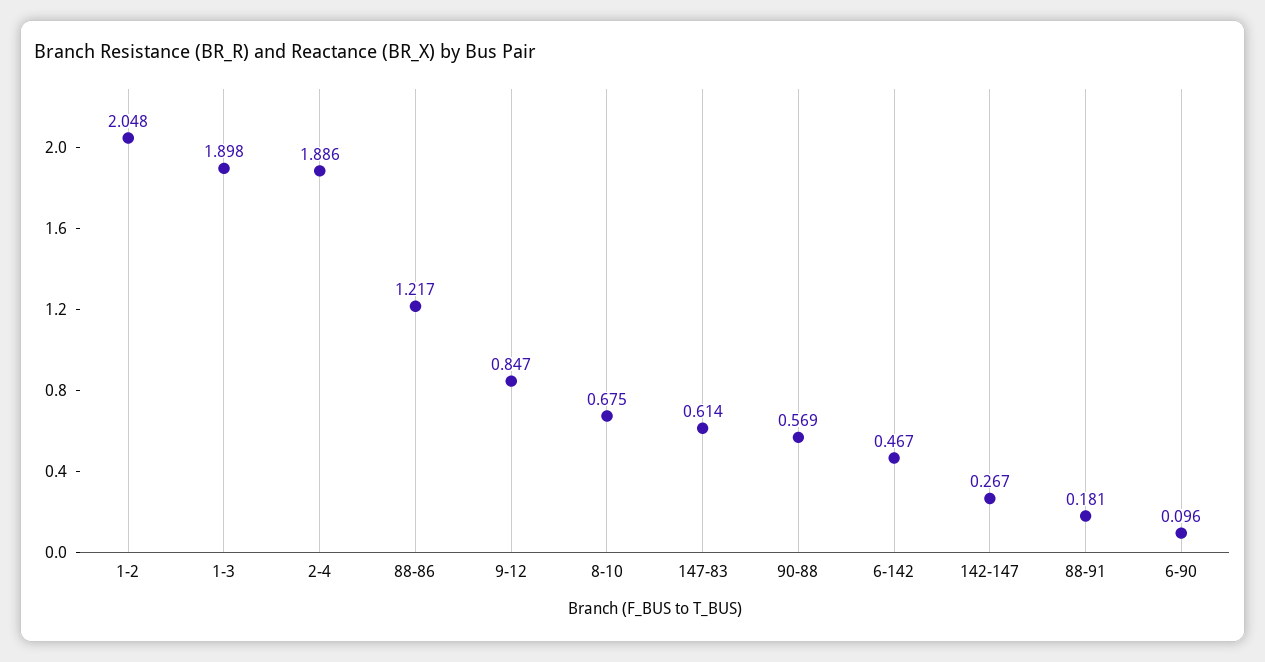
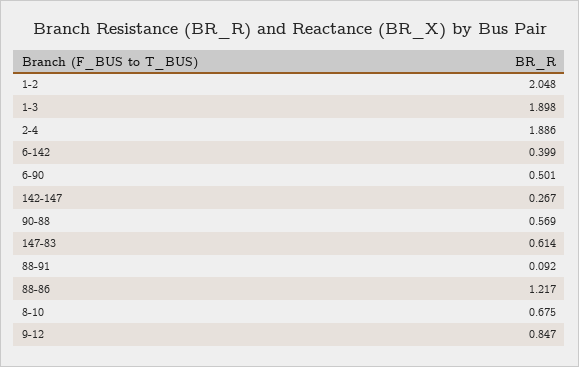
6-142: 0.467 -> 0.399
88-91: 0.181 -> 0.092
6-90: 0.096 -> 0.501

